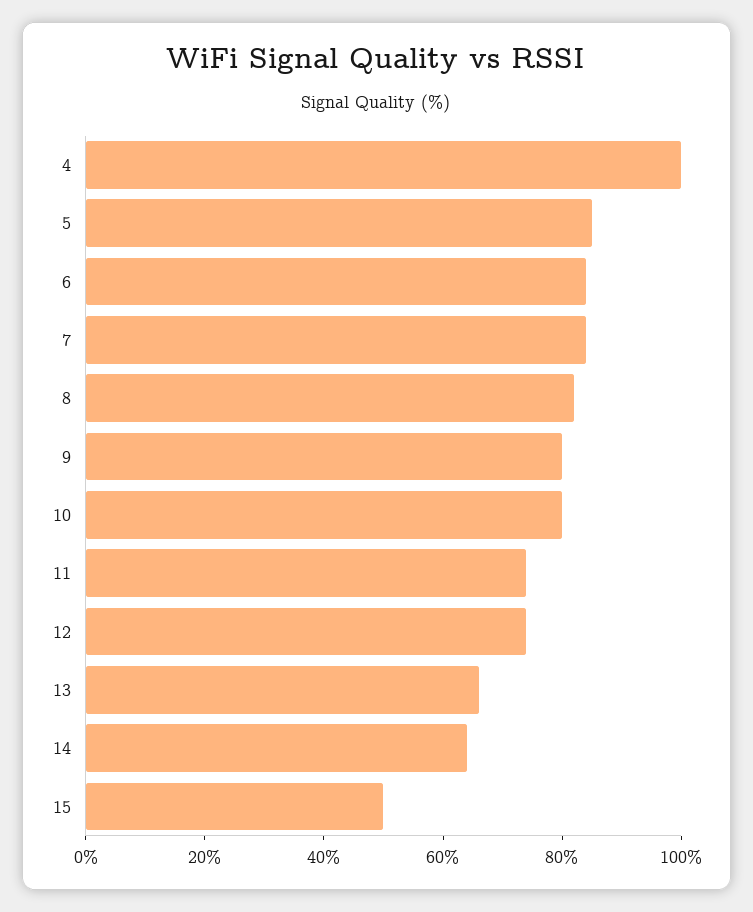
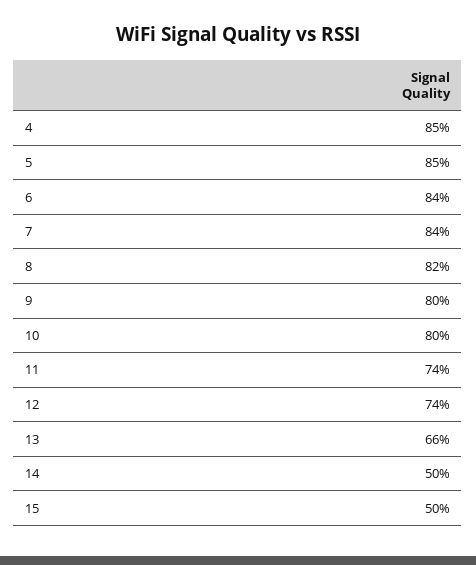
4: 100 -> 85
14: 65 -> 50

